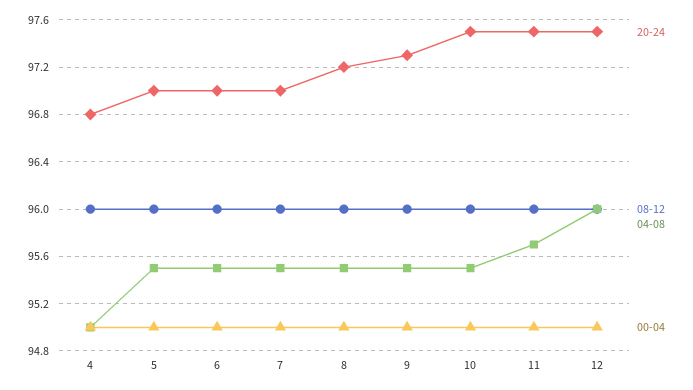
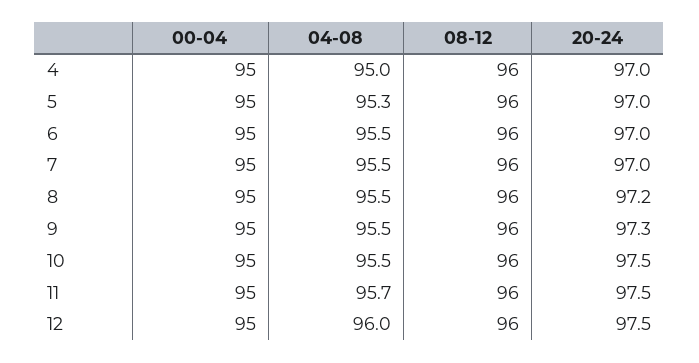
20-24, 4: 96.8 -> 97
04-08, 5: 95.5 -> 95.3

